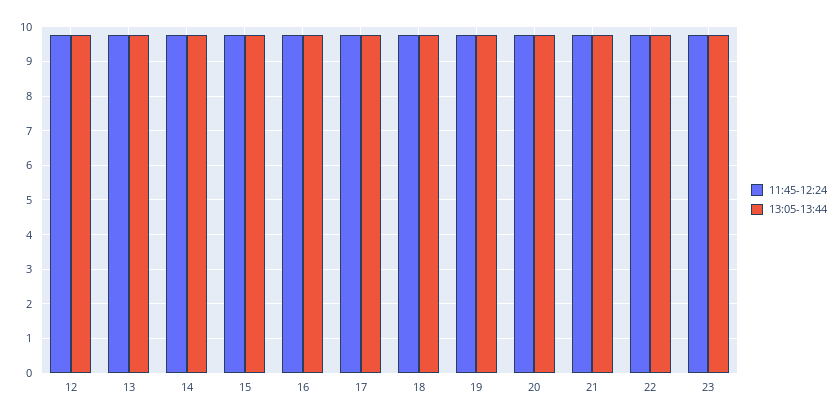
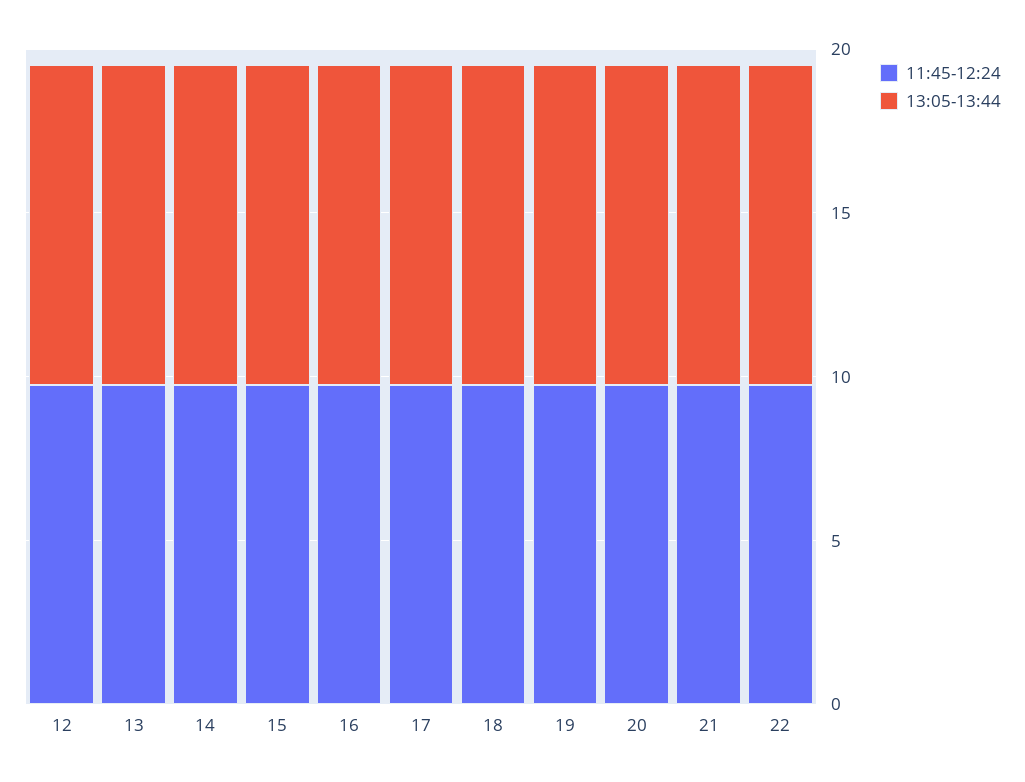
11:45-12:24, 23: 9.8 -> none
13:05-13:44, 23: 9.8 -> none

